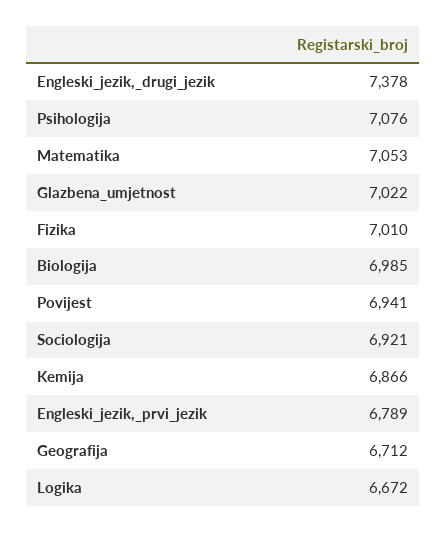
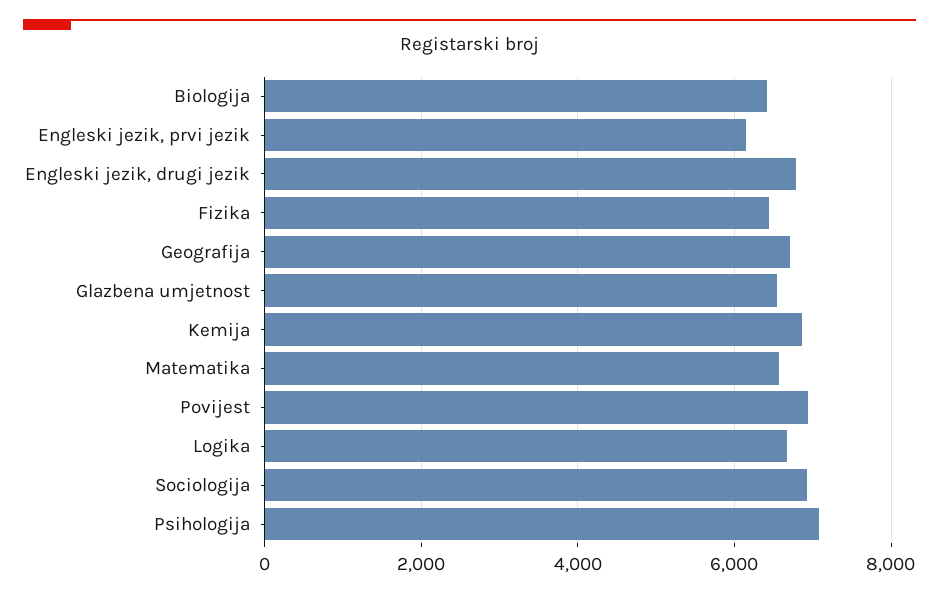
Engleski_jezik,_drugi_jezik: 7378 -> 6800
Matematika: 7053 -> 6600
Glazbena_umjetnost: 7022 -> 6600
Fizika: 7010 -> 6400
Biologija: 6985 -> 6400
Engleski_jezik,_prvi_jezik: 6789 -> 6200

